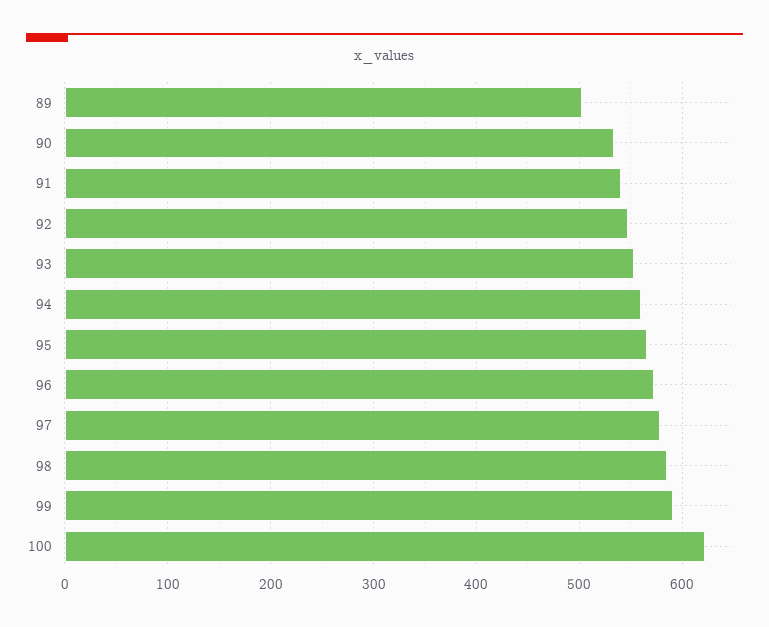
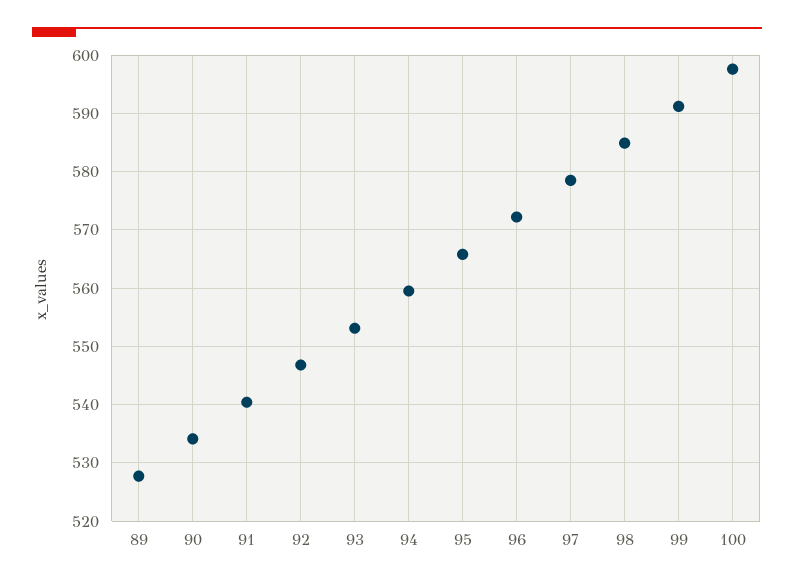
89: 500 -> 528
100: 620 -> 598

